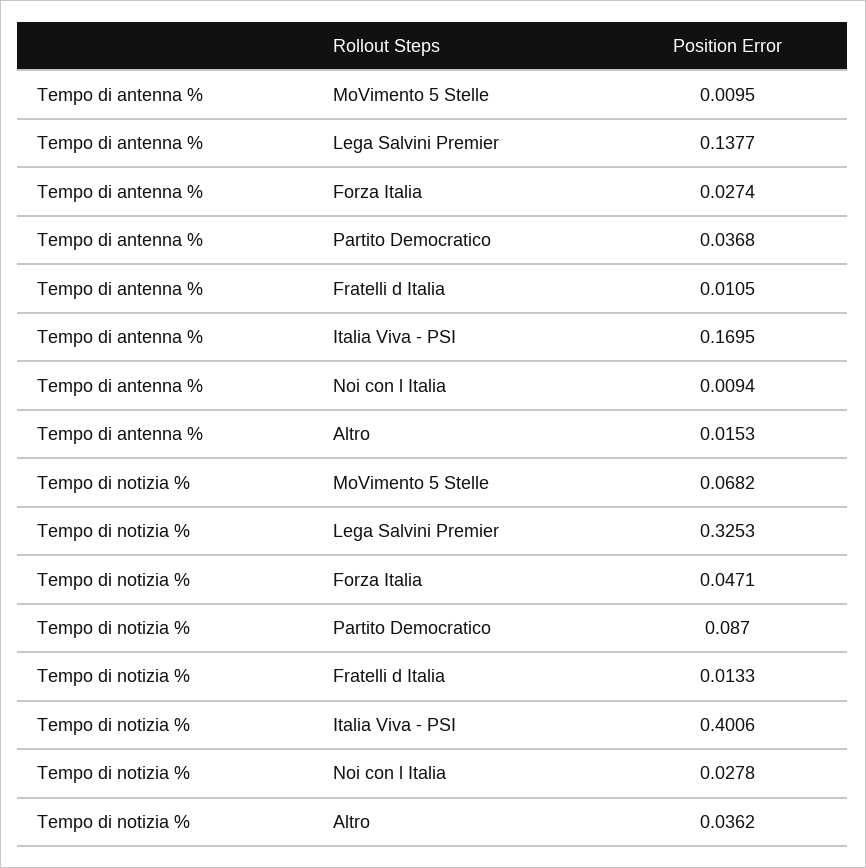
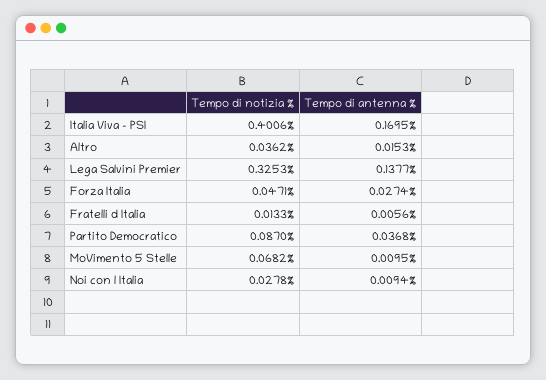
Tempo di antenna %, Fratelli d Italia: 0.0105 -> 0.0056

